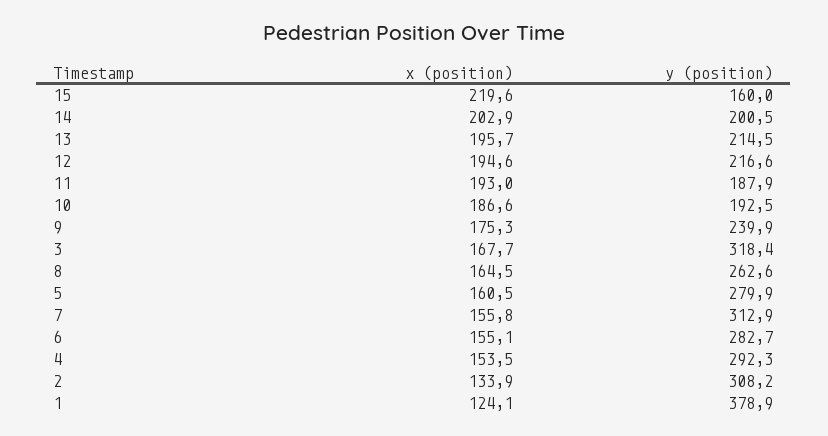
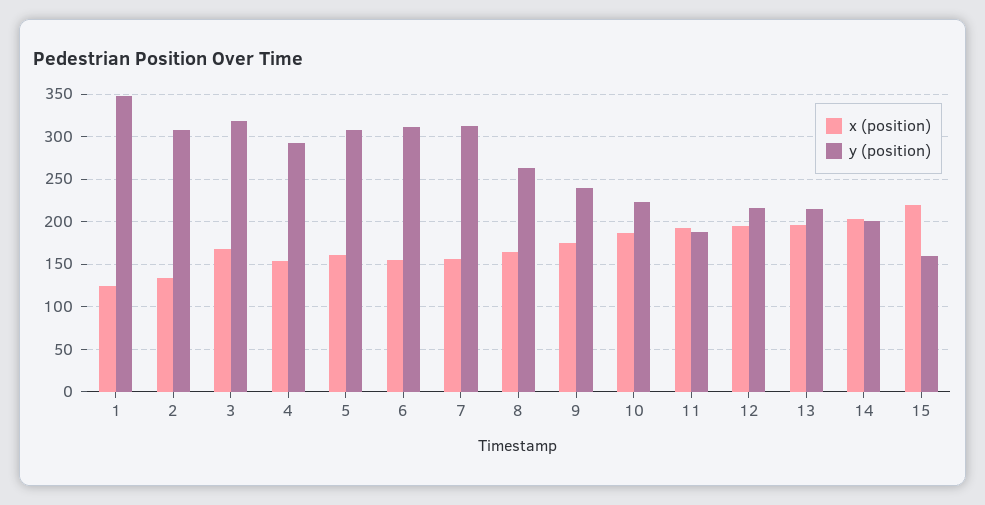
y (position), 10: 192.5 -> 220
y (position), 5: 279.9 -> 310
y (position), 6: 282.7 -> 310
y (position), 1: 378.9 -> 350

